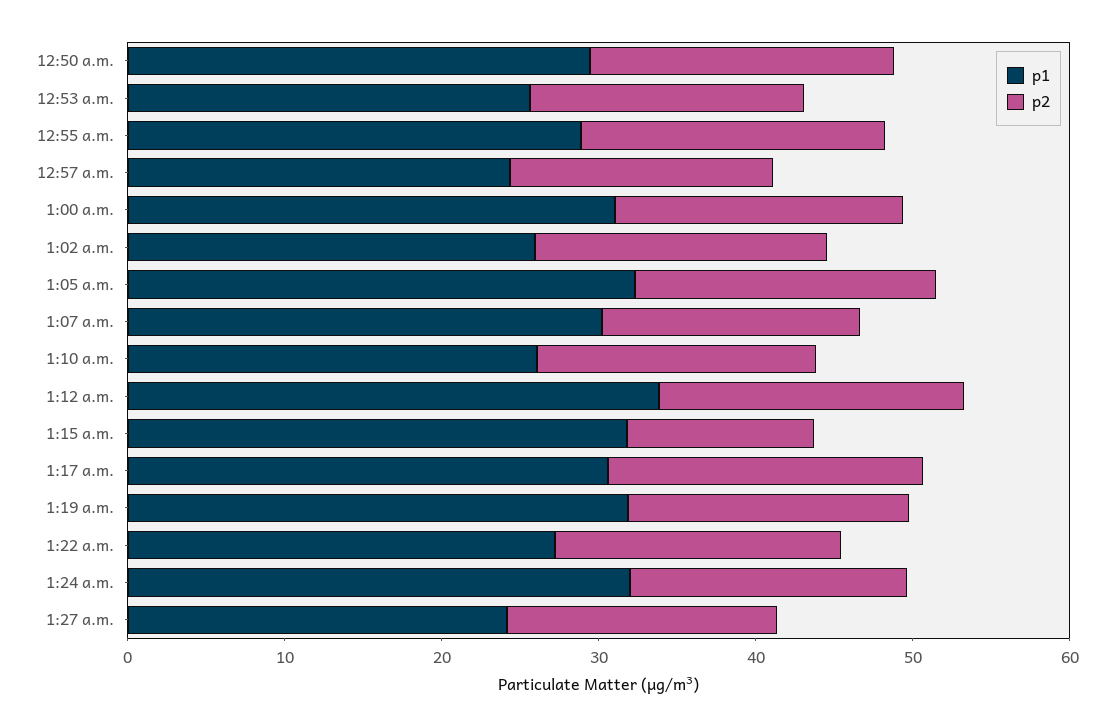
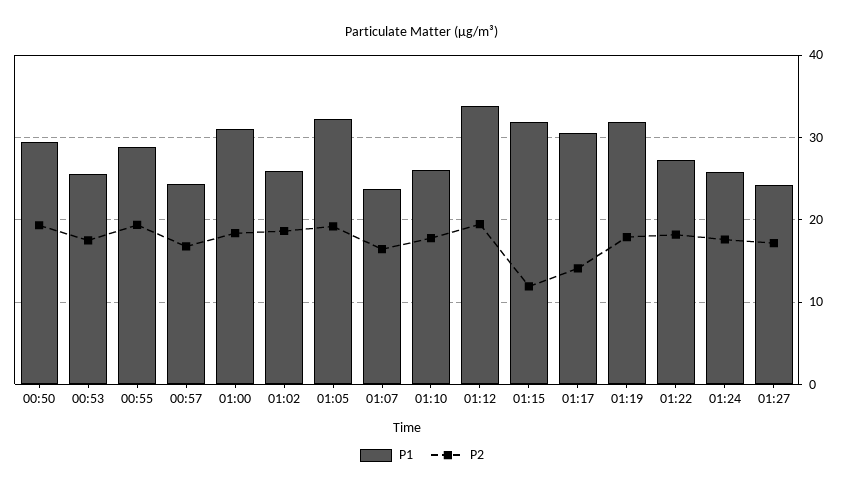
p1, 1:07 a.m.: 30 -> 24
p2, 1:17 a.m.: 20 -> 14
p1, 1:24 a.m.: 32 -> 26

